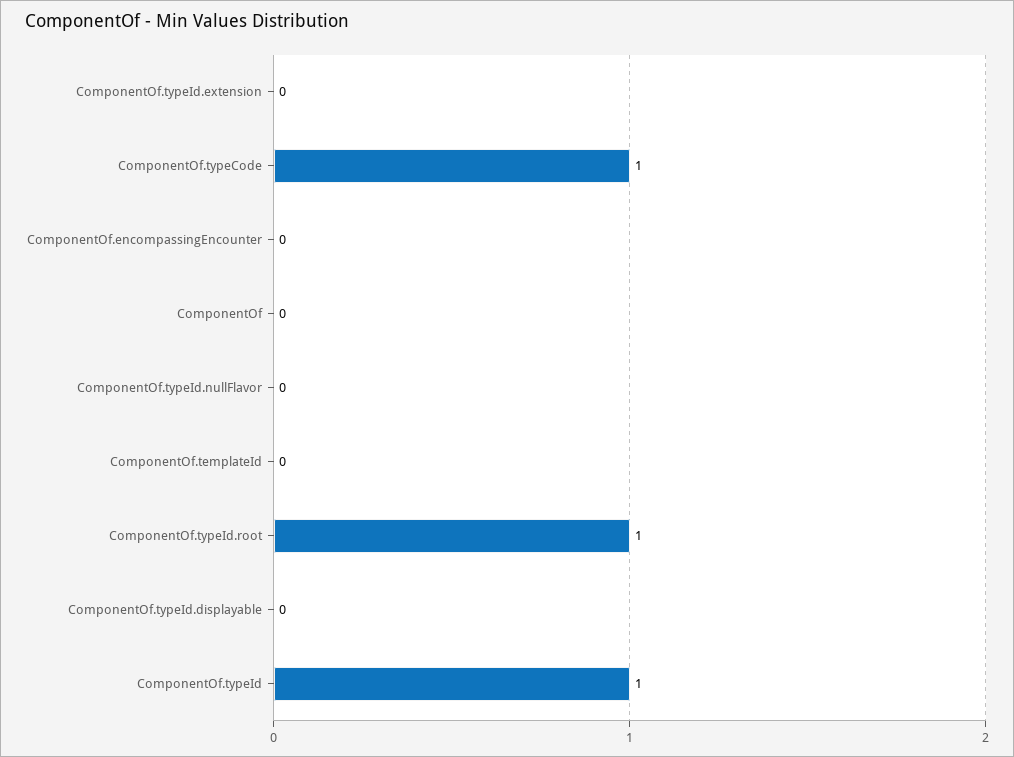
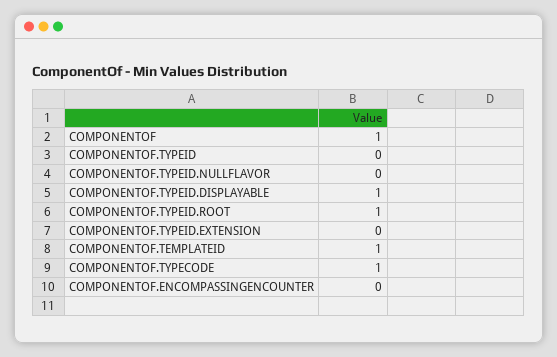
ComponentOf: 0 -> 1
ComponentOf.templateId: 0 -> 1
ComponentOf.typeId.displayable: 0 -> 1
ComponentOf.typeId: 1 -> 0

